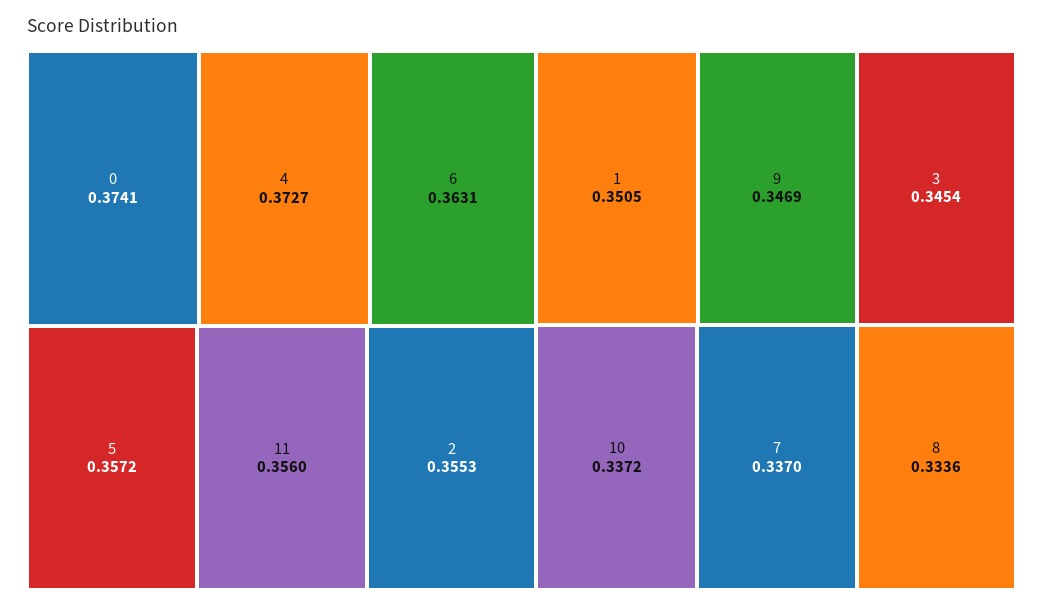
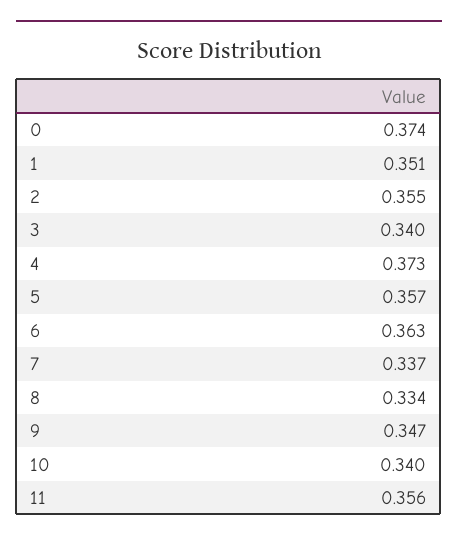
3: 0.3454 -> 0.34
10: 0.3372 -> 0.34

